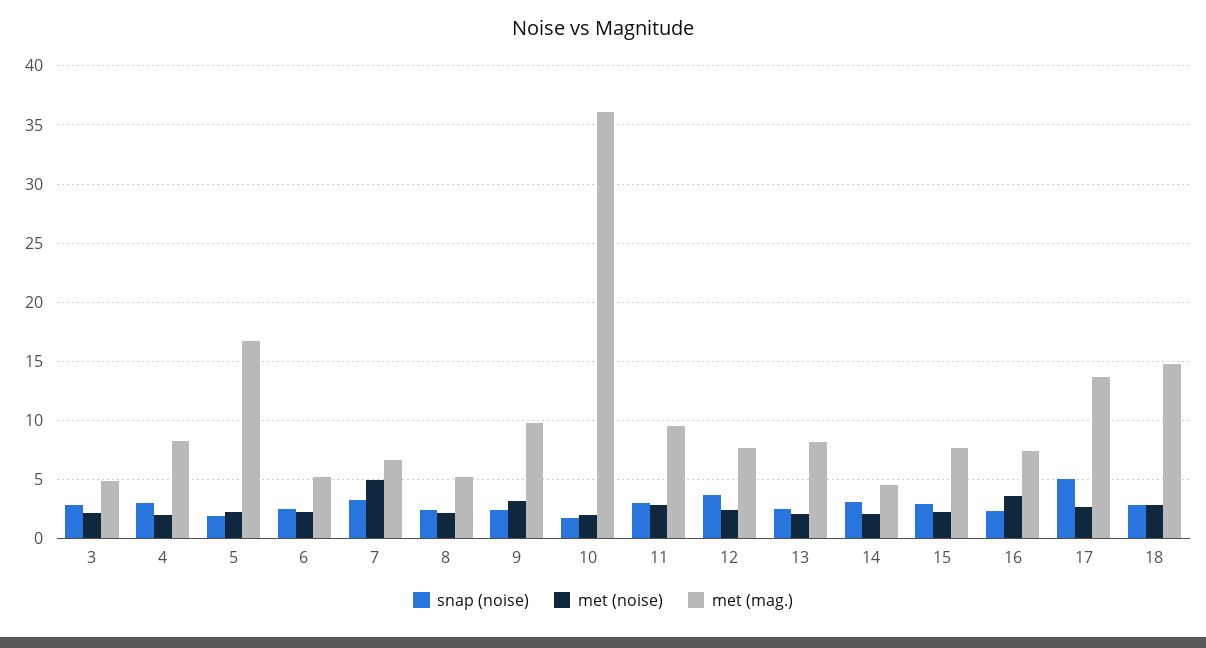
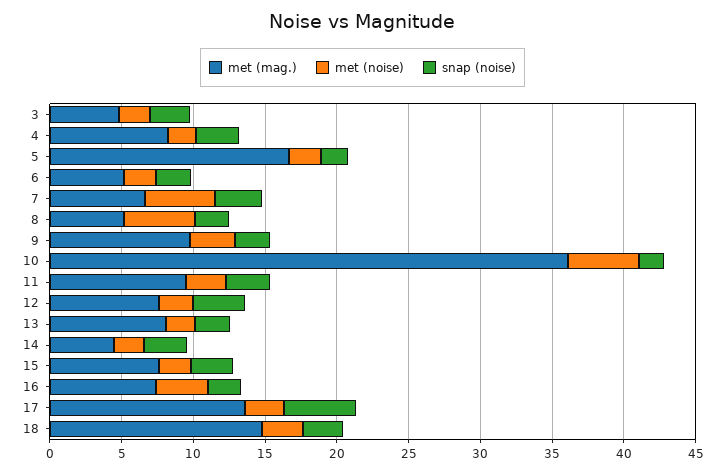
met (noise), 8: 2 -> 5
met (noise), 10: 2 -> 5

